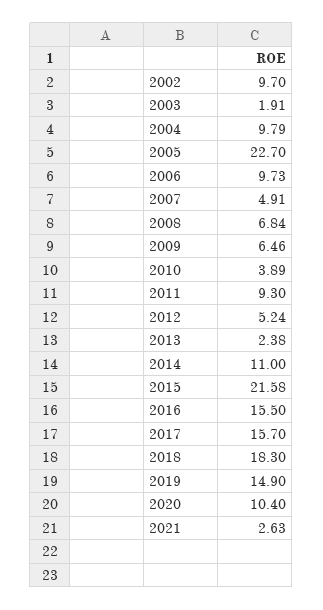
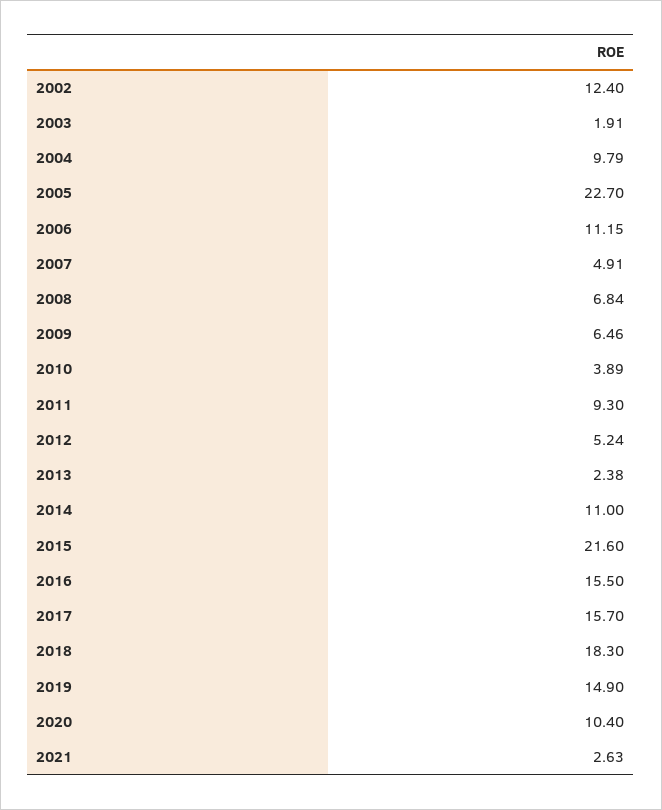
2002: 9.7 -> 12.4
2006: 9.73 -> 11.15
2015: 21.58 -> 21.6

